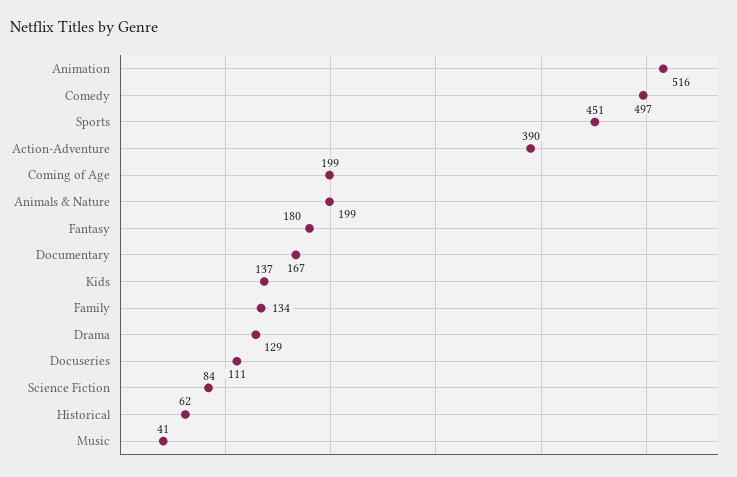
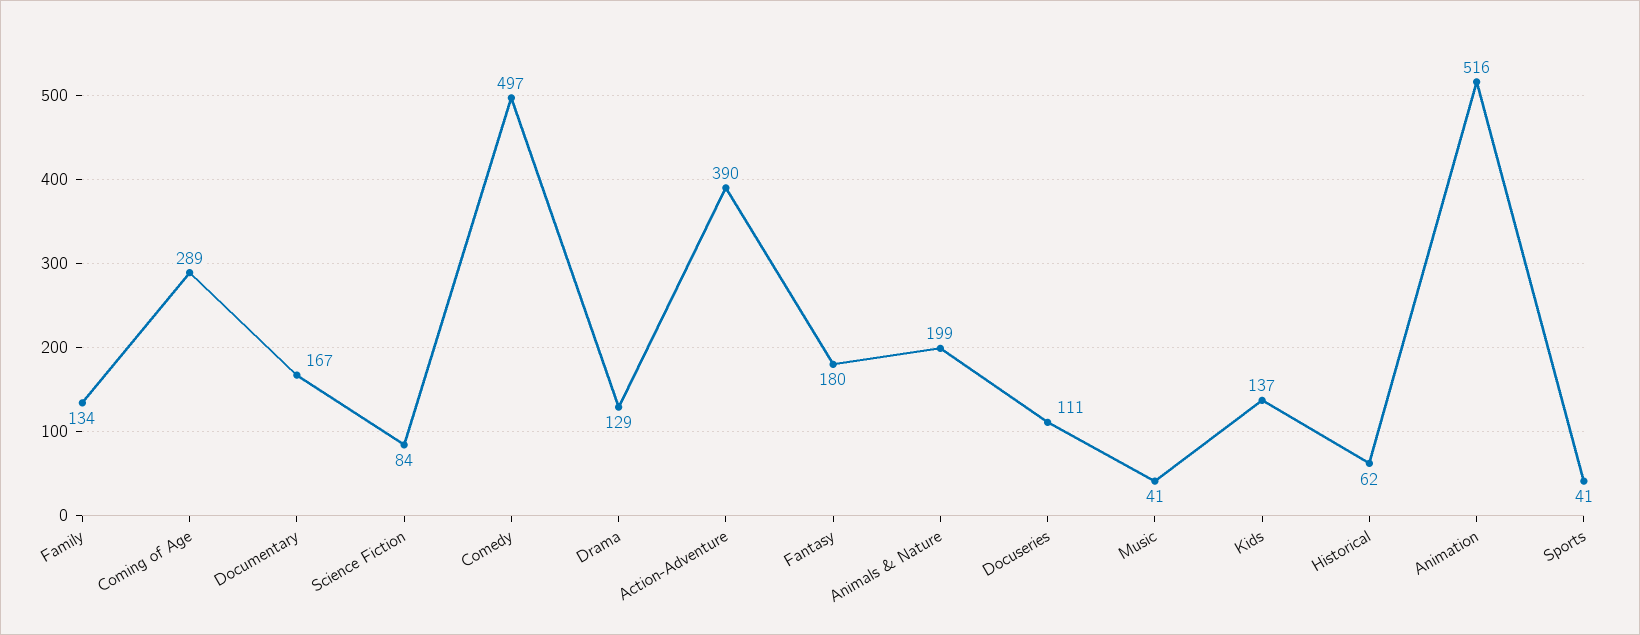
Sports: 451 -> 41
Coming of Age: 199 -> 289

